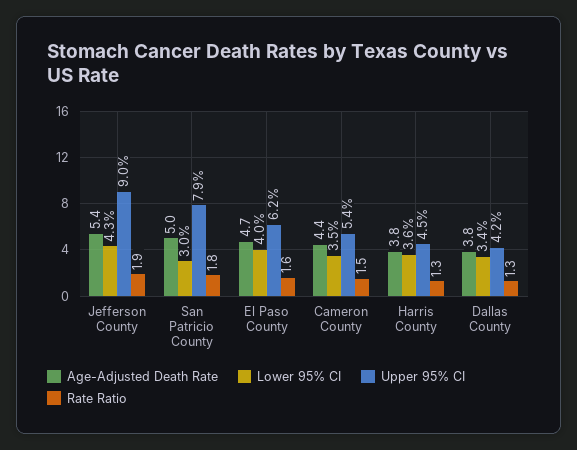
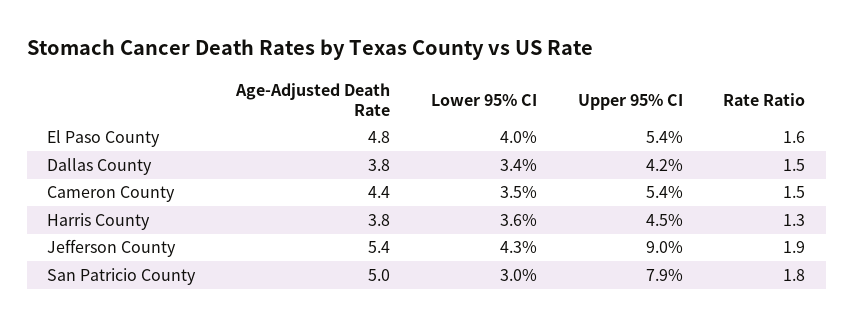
Age-Adjusted Death Rate, El Paso County: 4.7 -> 4.8
Upper 95% CI, El Paso County: 6.2 -> 5.4
Rate Ratio, Dallas County: 1.3 -> 1.5

